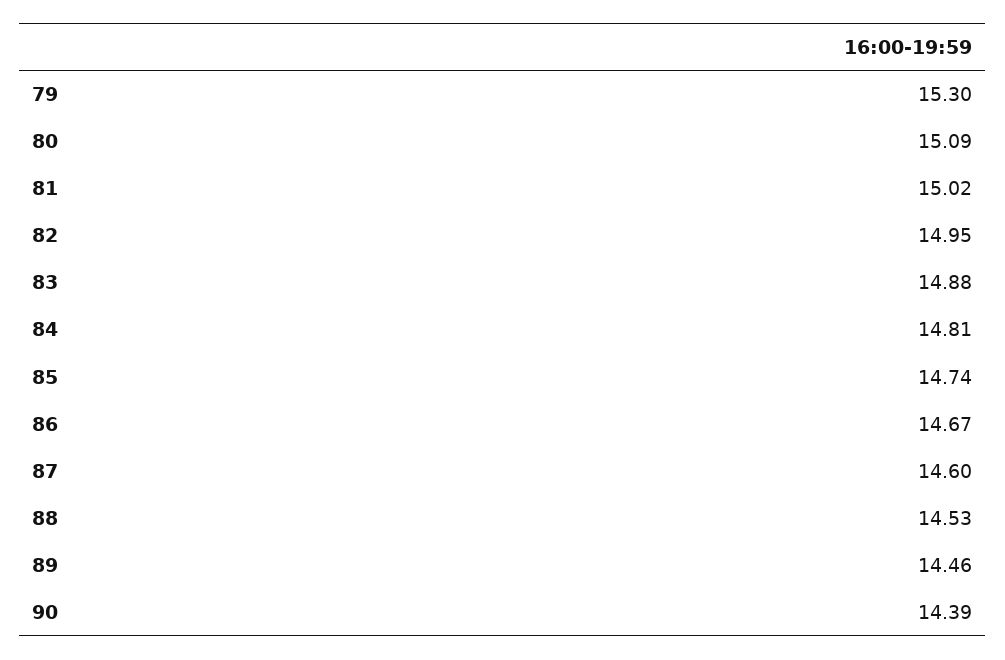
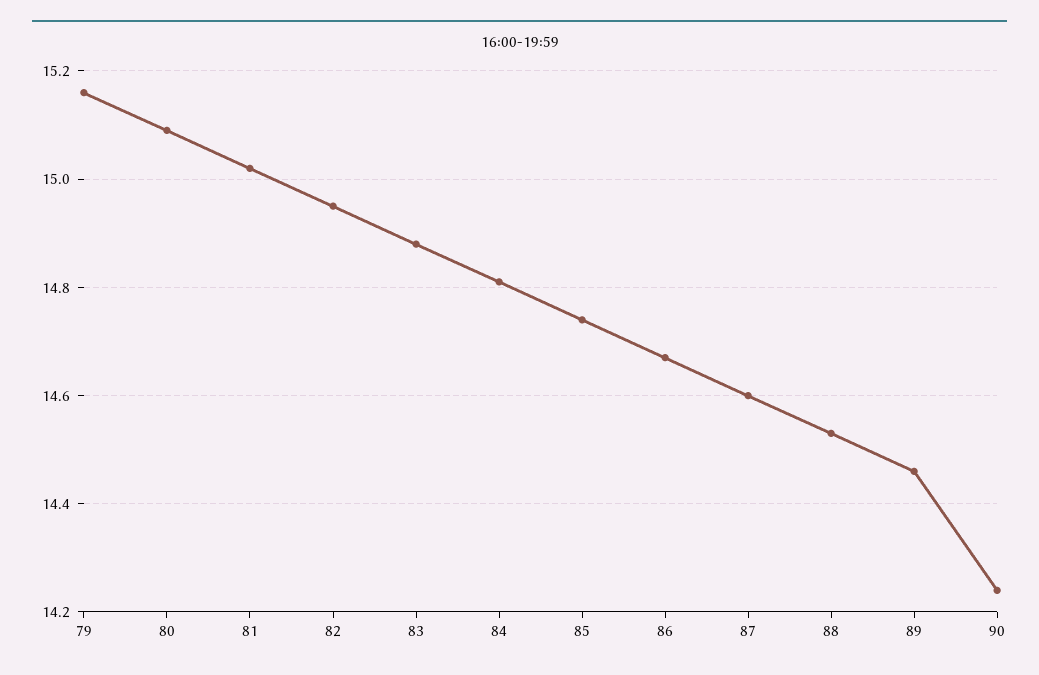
79: 15.3 -> 15.15
90: 14.39 -> 14.25

